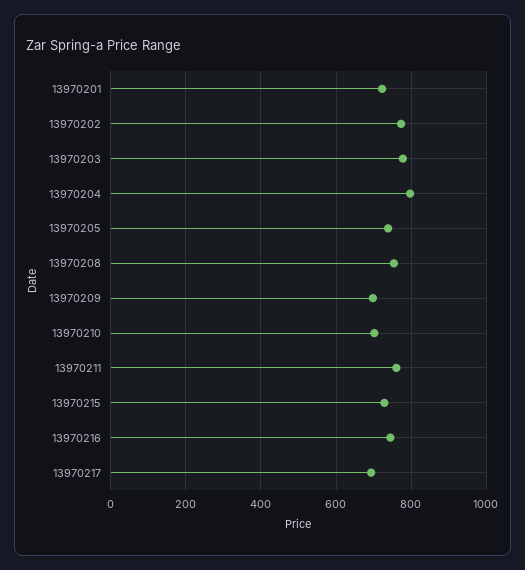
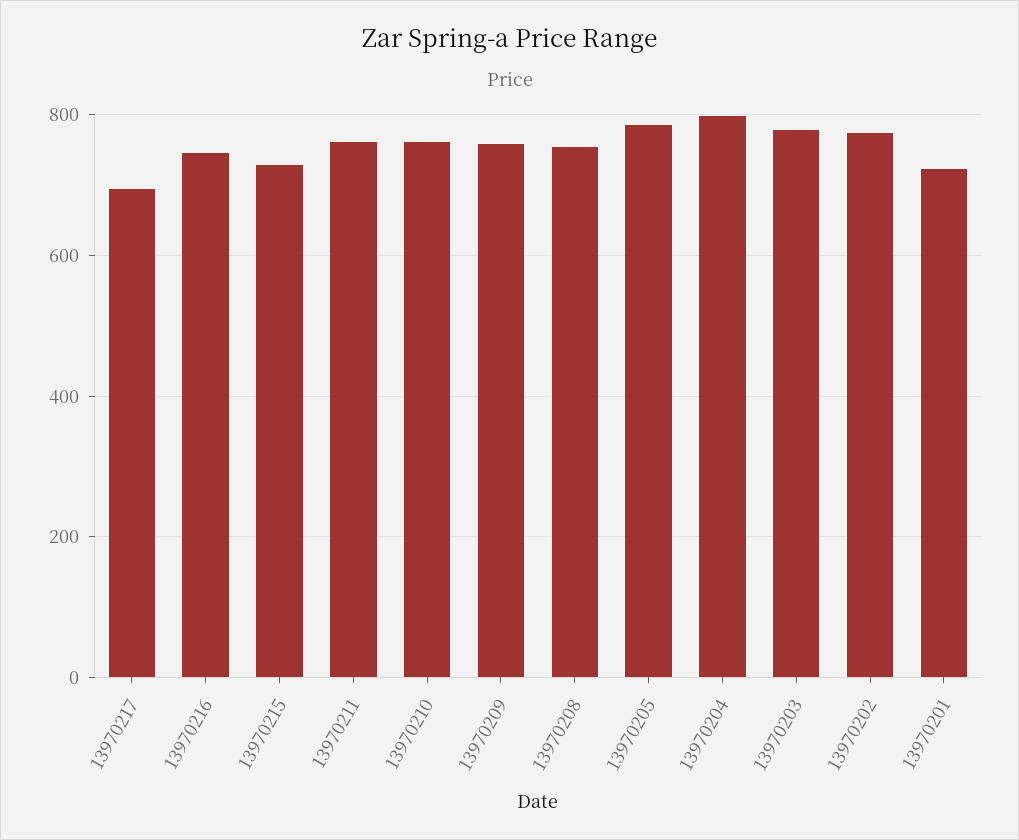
13970205: 740 -> 780
13970209: 700 -> 760
13970210: 700 -> 760

